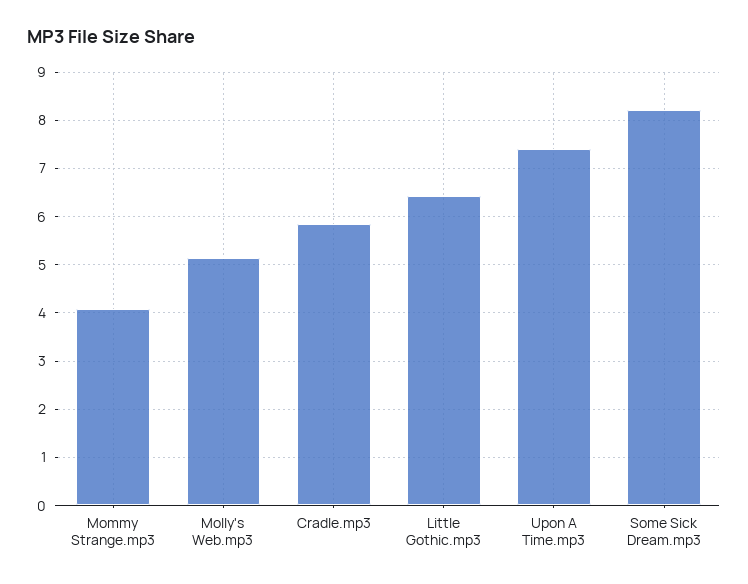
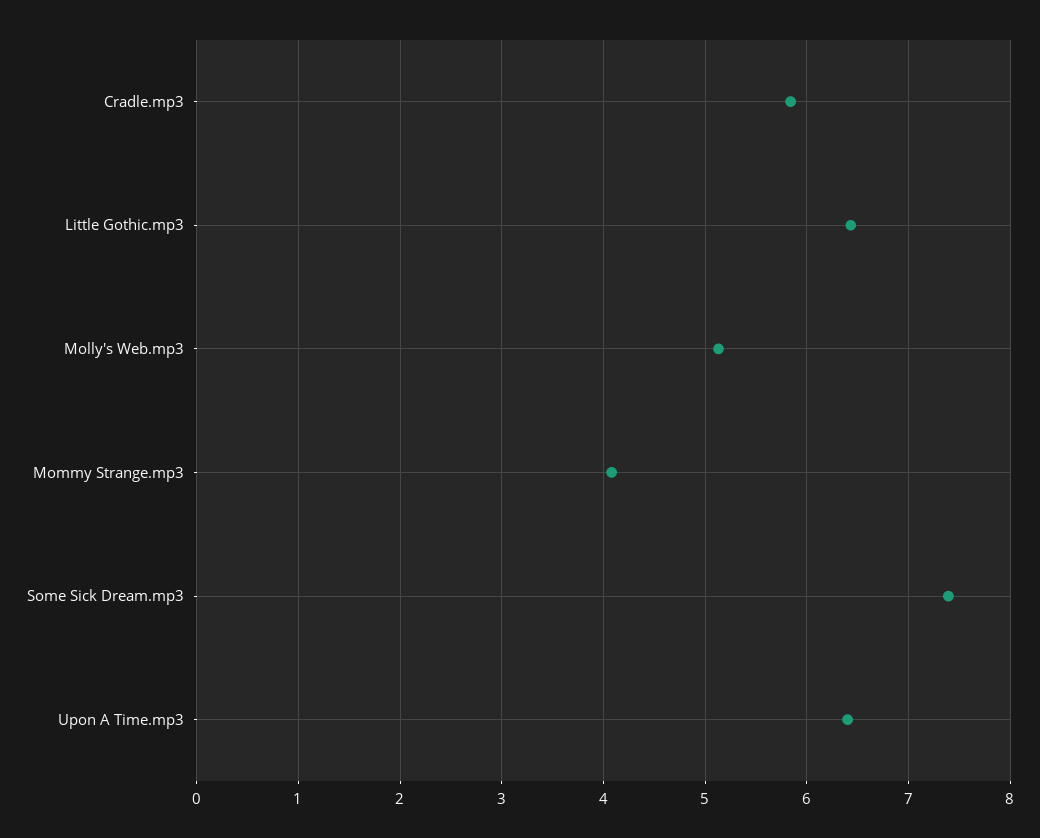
Upon A Time.mp3: 7.4 -> 6.4
Some Sick Dream.mp3: 8.2 -> 7.4

